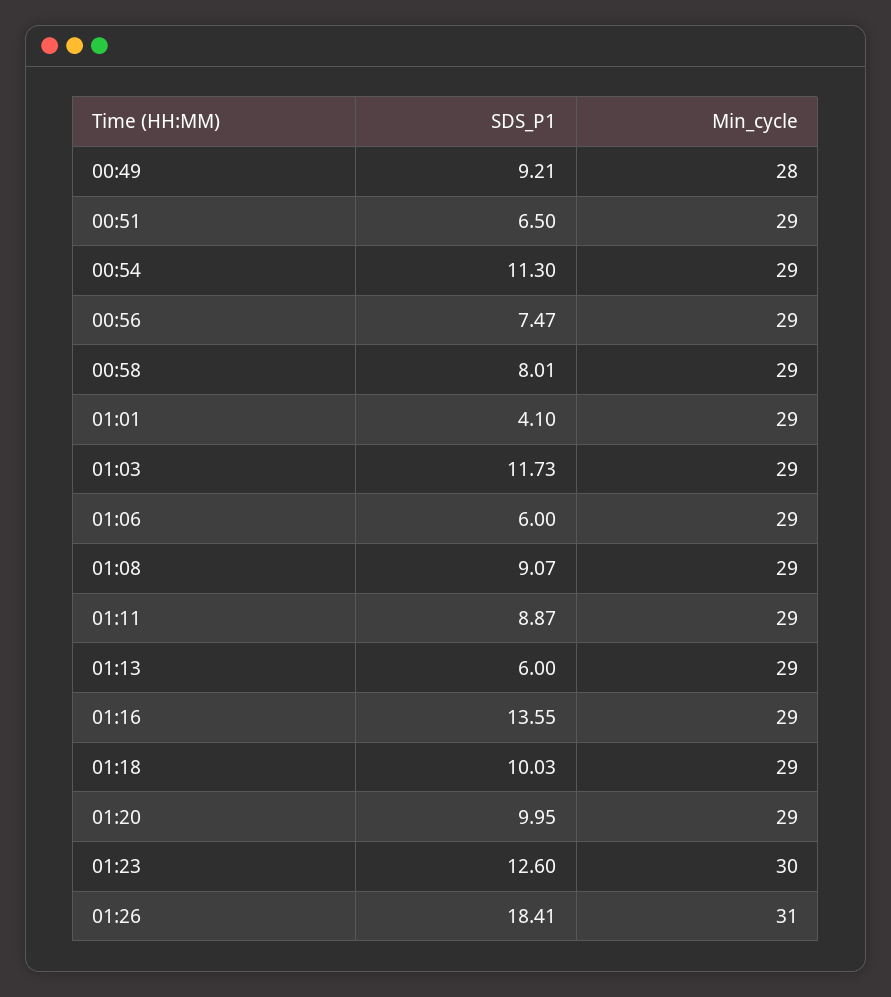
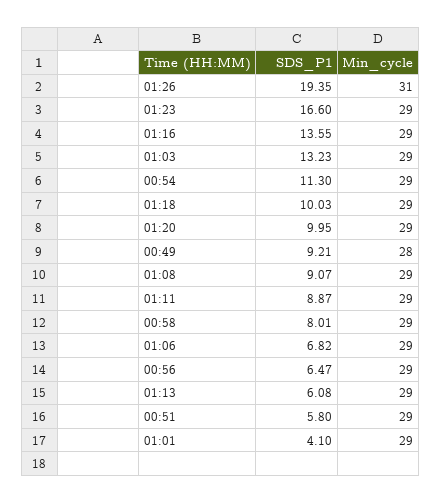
SDS_P1, 00:51: 6.5 -> 5.8
SDS_P1, 00:56: 7.47 -> 6.47
SDS_P1, 01:03: 11.73 -> 13.23
SDS_P1, 01:06: 6 -> 6.82
SDS_P1, 01:13: 6 -> 6.08
SDS_P1, 01:23: 12.6 -> 16.6
Min_cycle, 01:23: 30 -> 29
SDS_P1, 01:26: 18.41 -> 19.35

